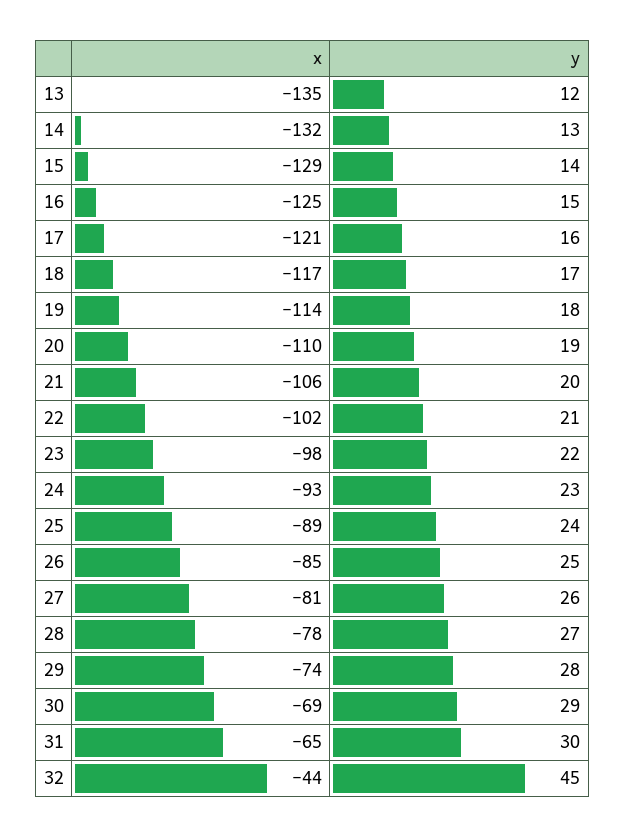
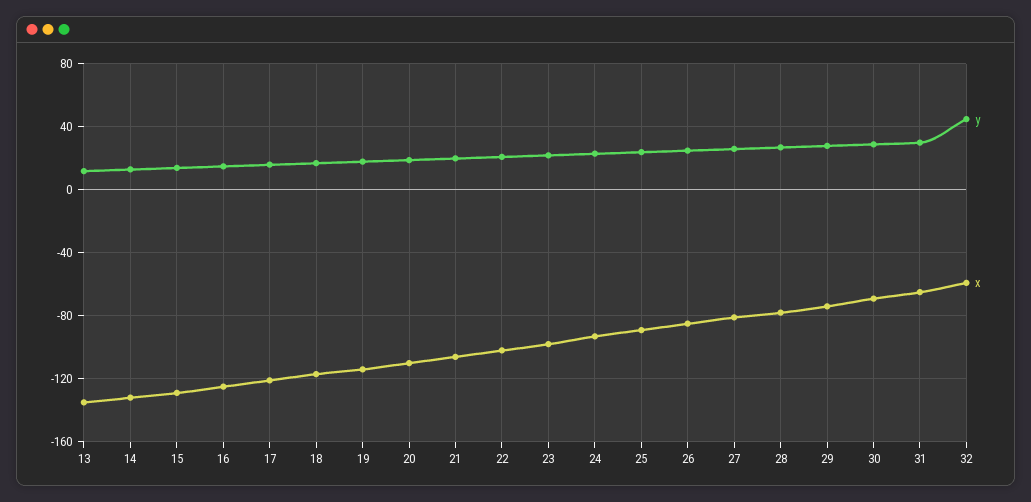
x, 32: -44 -> -60

